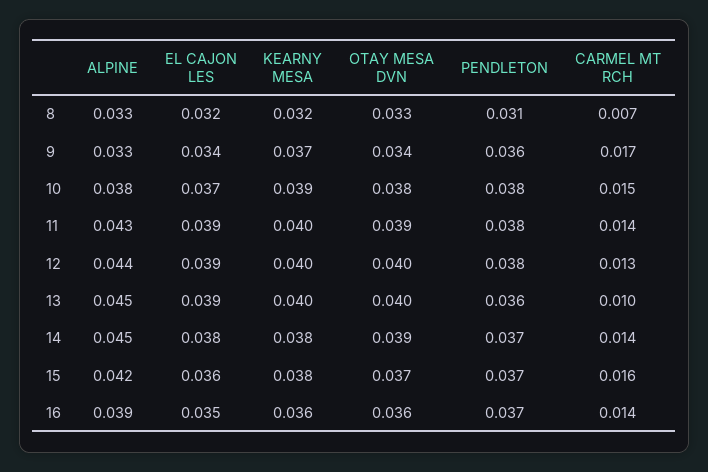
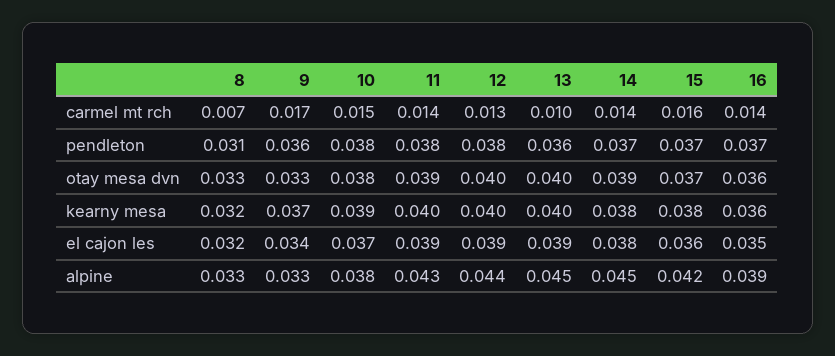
OTAY MESA DVN, 9: 0.034 -> 0.033

